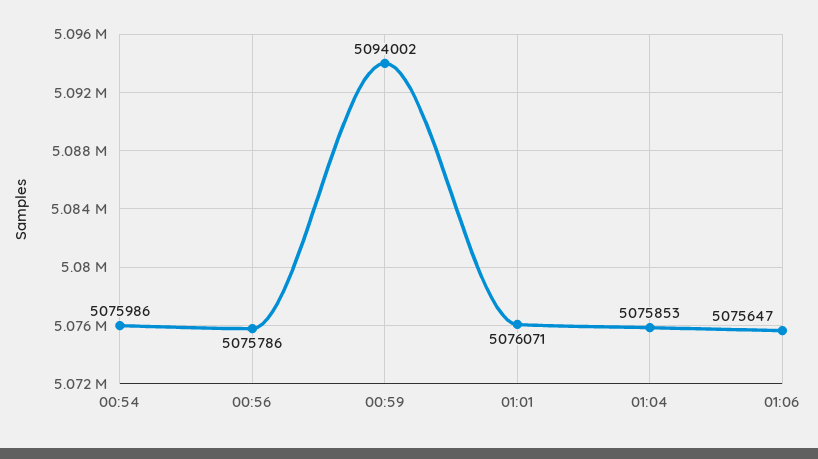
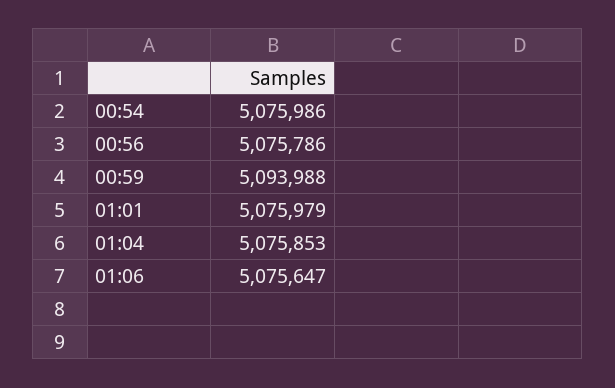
00:59: 5094002 -> 5093988
01:01: 5076071 -> 5075979

